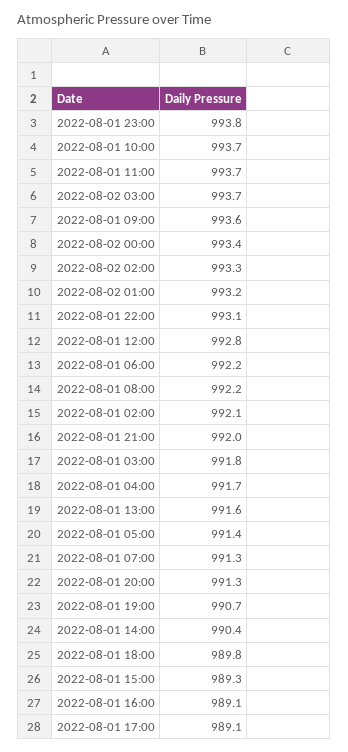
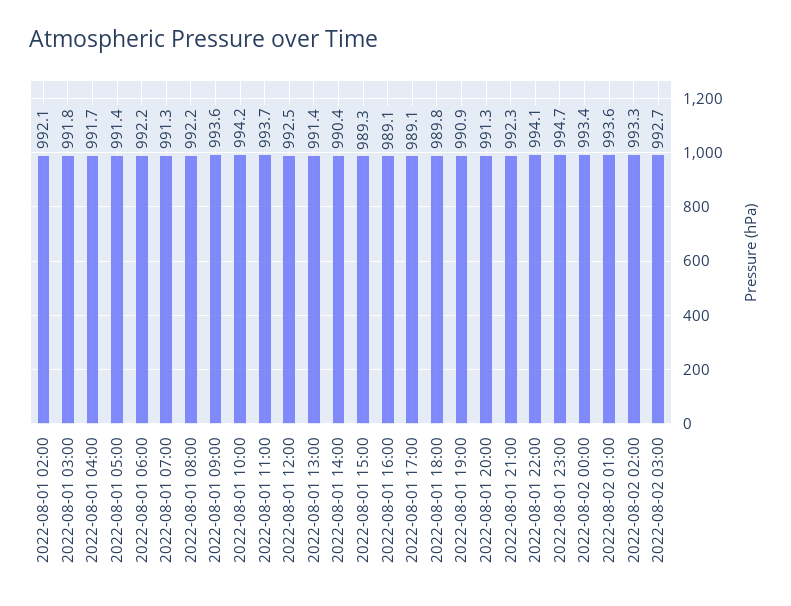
2022-08-01 23:00: 993.8 -> 994.7
2022-08-01 10:00: 993.7 -> 994.2
2022-08-02 03:00: 993.7 -> 992.7
2022-08-02 01:00: 993.2 -> 993.6
2022-08-01 22:00: 993.1 -> 994.1
2022-08-01 12:00: 992.8 -> 992.5
2022-08-01 21:00: 992 -> 992.3
2022-08-01 13:00: 991.6 -> 991.4
2022-08-01 19:00: 990.7 -> 990.9

